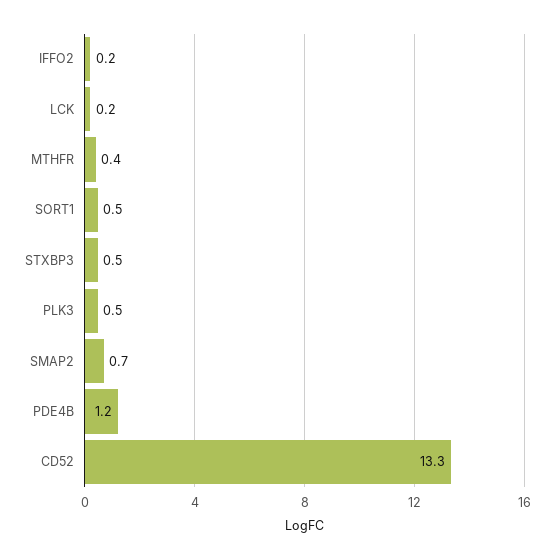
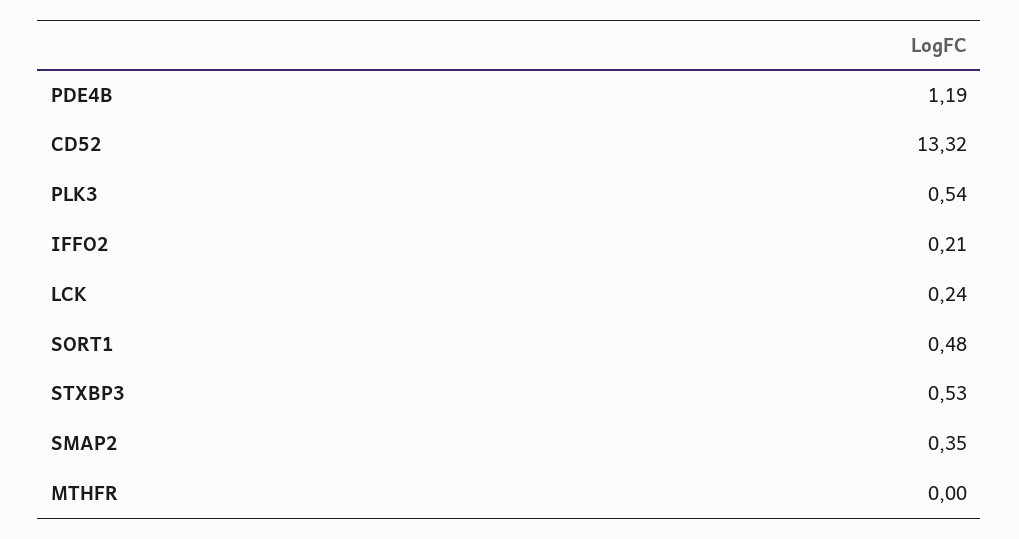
MTHFR: 0.4 -> 0
SMAP2: 0.7 -> 0.35

